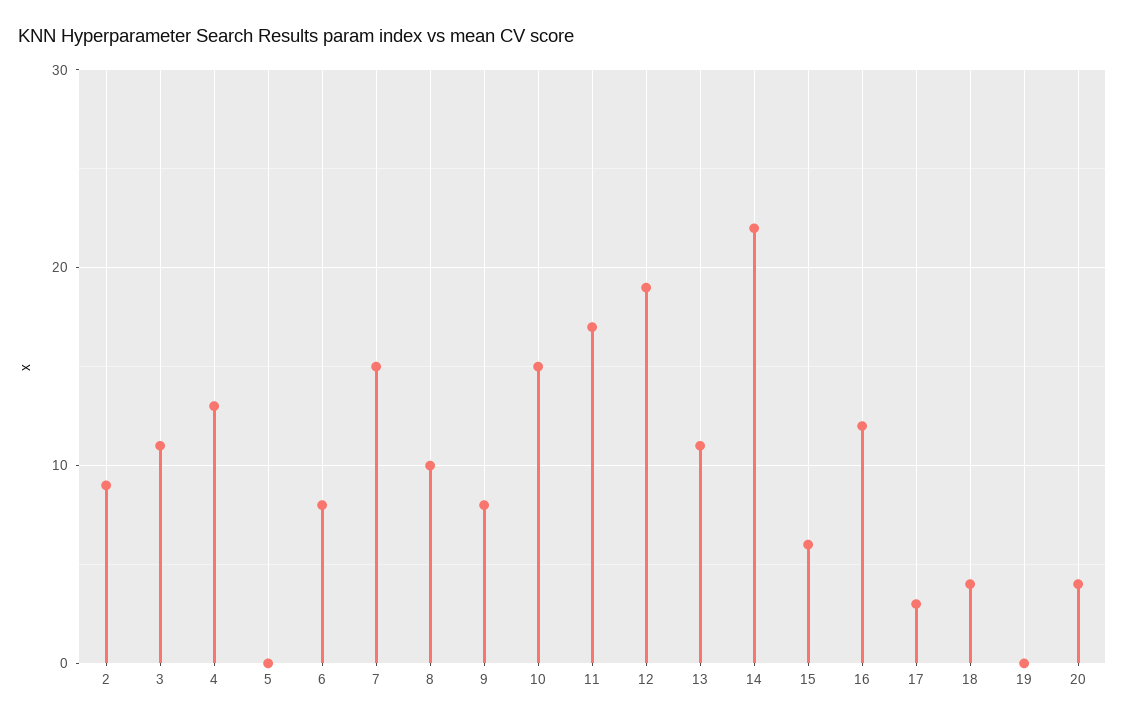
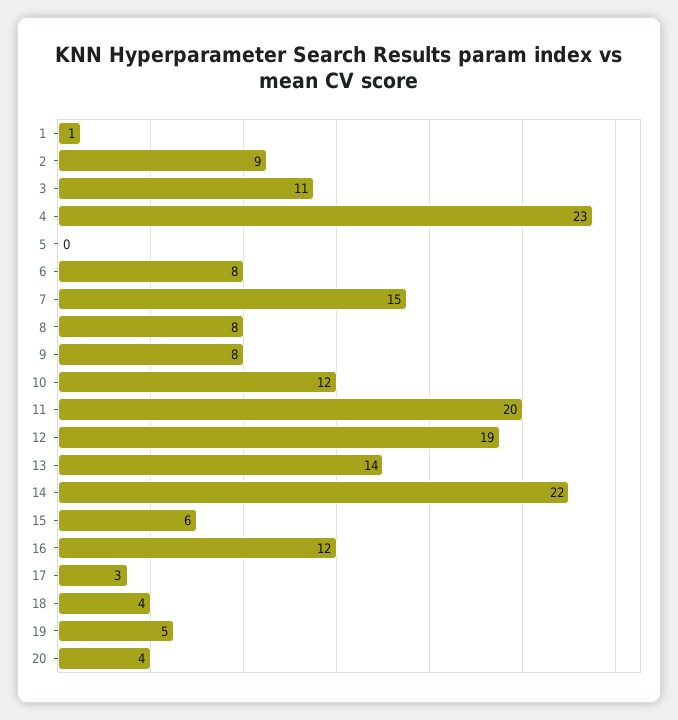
4: 13 -> 23
8: 10 -> 8
10: 15 -> 12
11: 17 -> 20
13: 11 -> 14
19: 0 -> 5
1: none -> 1

